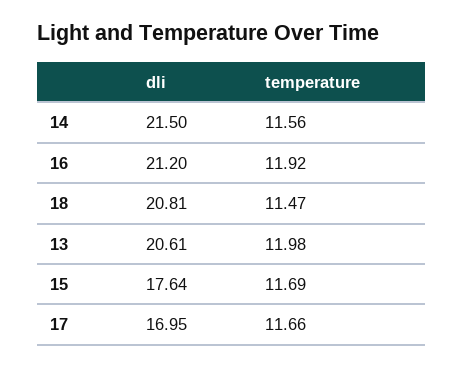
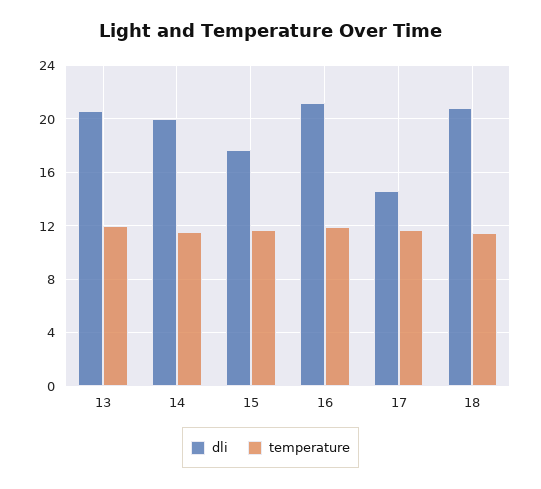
dli, 14: 21.5 -> 20
dli, 17: 16.95 -> 14.5

